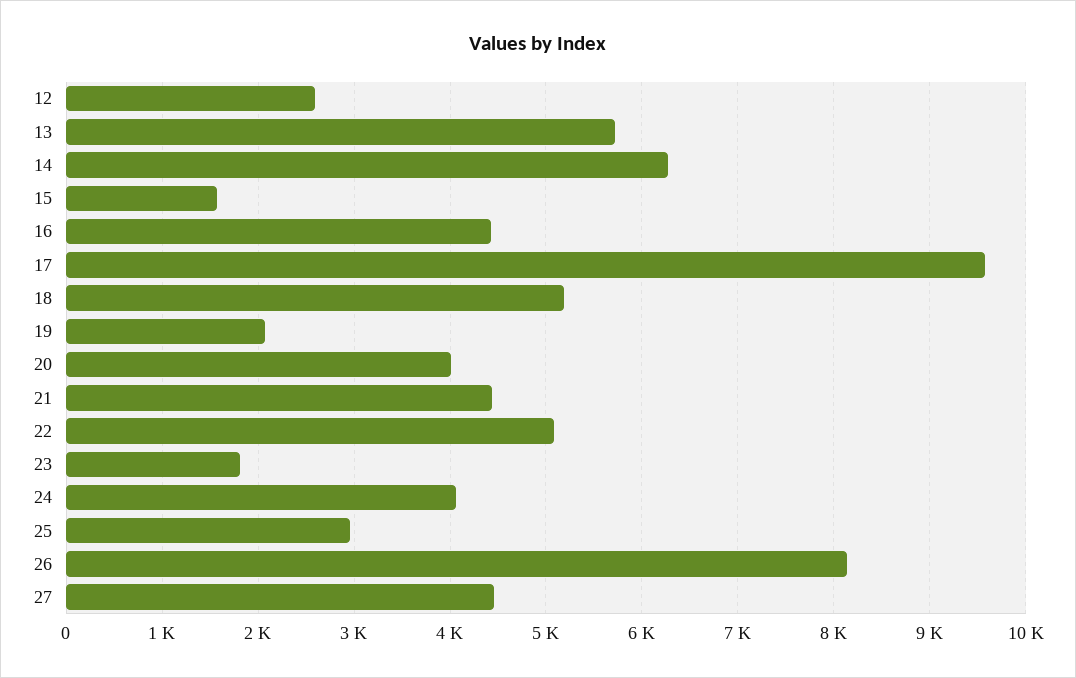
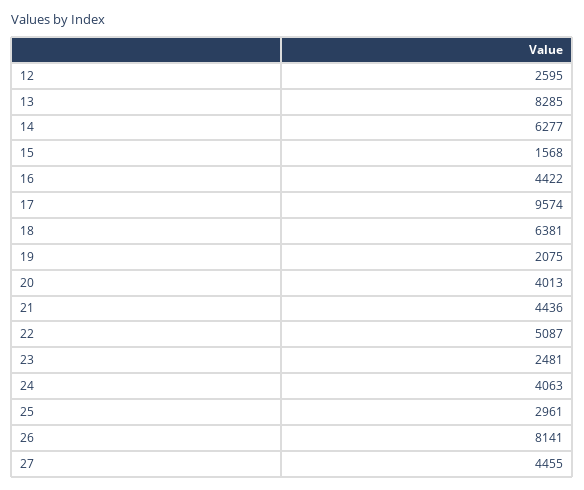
13: 5700 -> 8285
18: 5200 -> 6381
23: 1800 -> 2481

